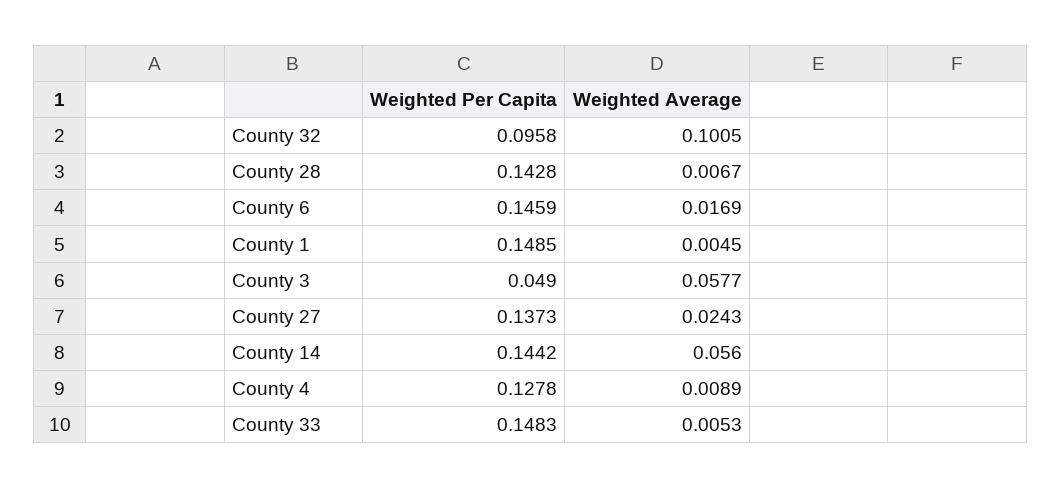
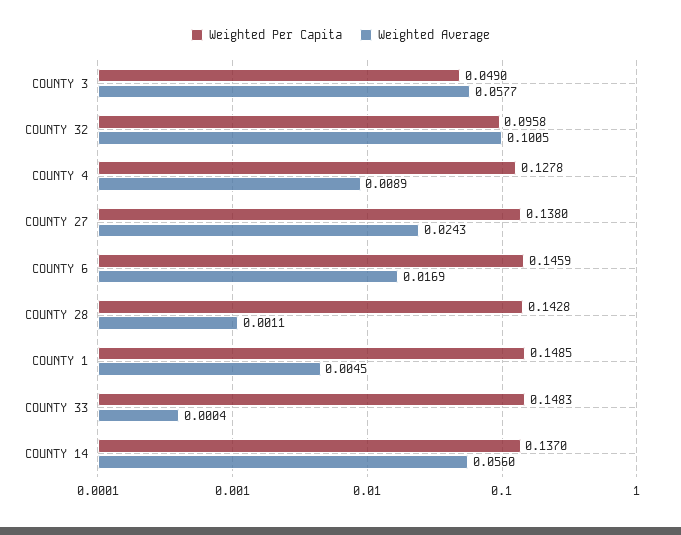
Weighted Average, County 28: 0.0067 -> 0.0011
Weighted Per Capita, County 27: 0.1373 -> 0.138
Weighted Per Capita, County 14: 0.1442 -> 0.137
Weighted Average, County 33: 0.0053 -> 0.0004

